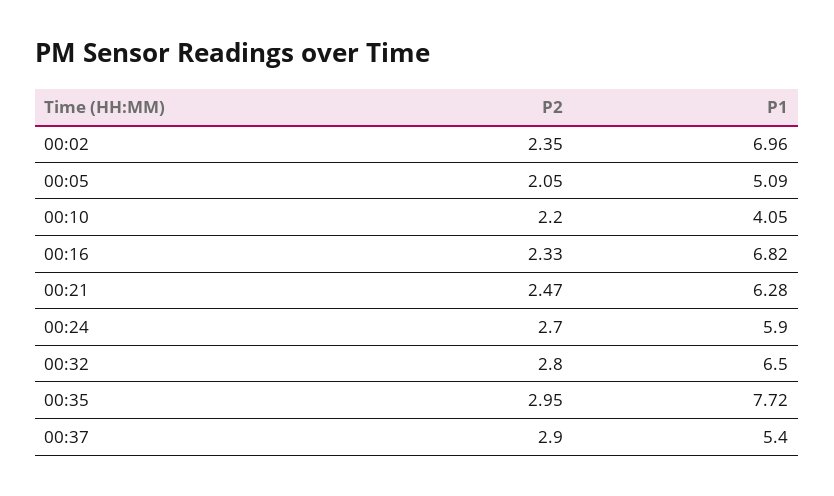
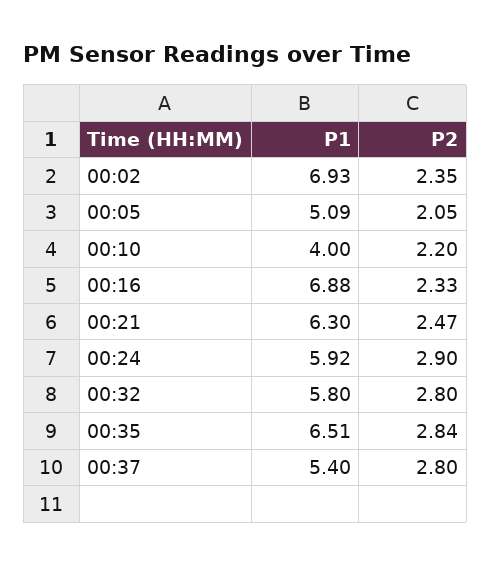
P1, 00:02: 6.96 -> 6.93
P1, 00:10: 4.05 -> 4
P1, 00:16: 6.82 -> 6.88
P1, 00:21: 6.28 -> 6.3
P2, 00:24: 2.7 -> 2.9
P1, 00:24: 5.9 -> 5.92
P1, 00:32: 6.5 -> 5.8
P2, 00:35: 2.95 -> 2.84
P1, 00:35: 7.72 -> 6.51
P2, 00:37: 2.9 -> 2.8

